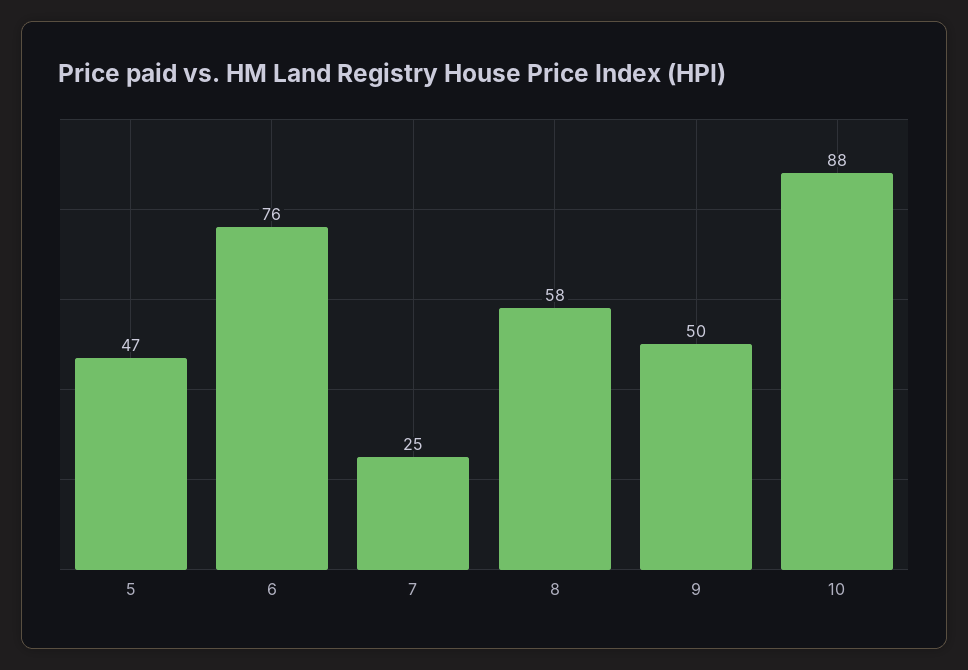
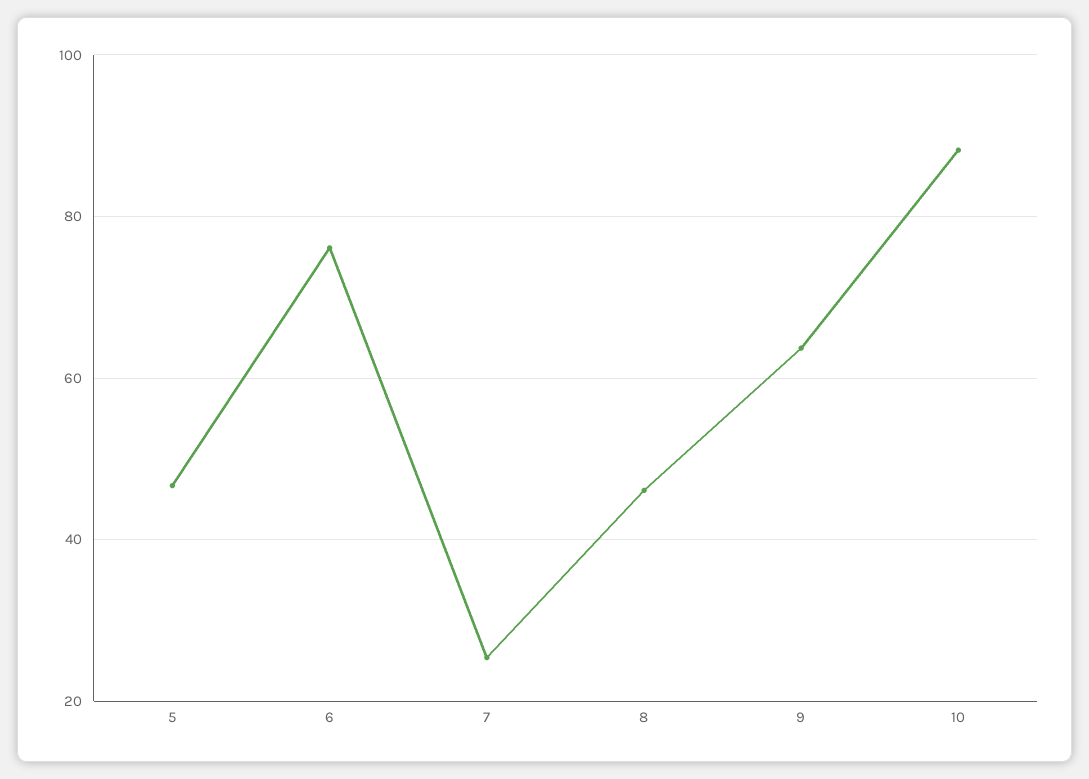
8: 58 -> 46
9: 50 -> 64

